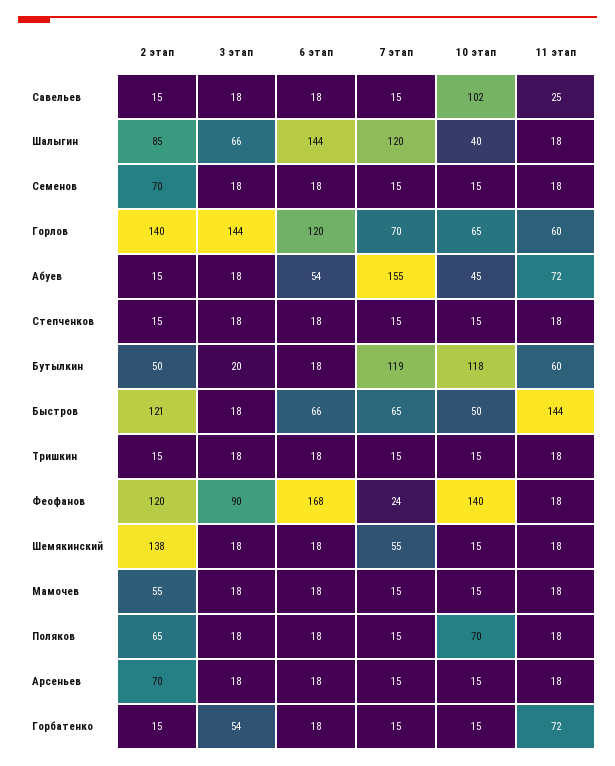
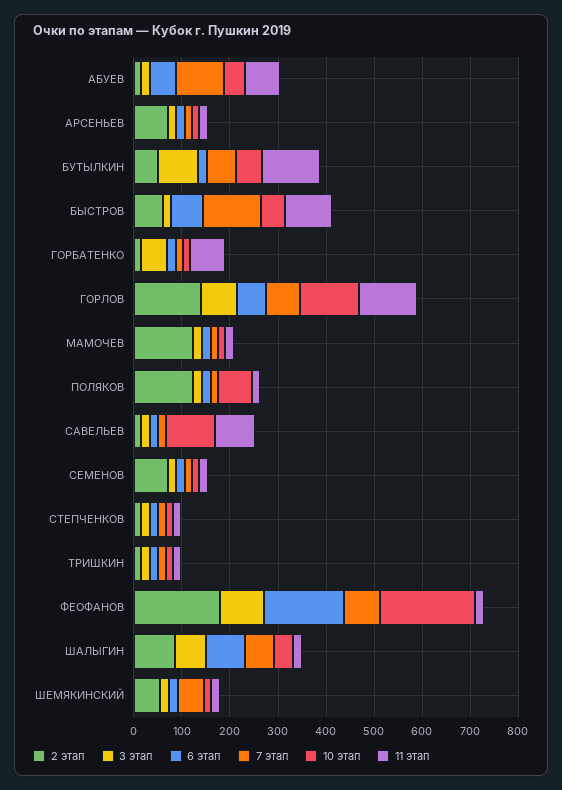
11 этап, Савельев: 25 -> 80
6 этап, Шалыгин: 144 -> 80
7 этап, Шалыгин: 120 -> 60
3 этап, Горлов: 144 -> 80
6 этап, Горлов: 120 -> 60
10 этап, Горлов: 65 -> 120
11 этап, Горлов: 60 -> 120
7 этап, Абуев: 155 -> 100
3 этап, Бутылкин: 20 -> 80
7 этап, Бутылкин: 119 -> 60
10 этап, Бутылкин: 118 -> 60
11 этап, Бутылкин: 60 -> 120
2 этап, Быстров: 121 -> 60
7 этап, Быстров: 65 -> 120
11 этап, Быстров: 144 -> 100
2 этап, Феофанов: 120 -> 180
7 этап, Феофанов: 24 -> 80
10 этап, Феофанов: 140 -> 200
2 этап, Шемякинский: 138 -> 60
2 этап, Мамочев: 55 -> 120
2 этап, Поляков: 65 -> 120

